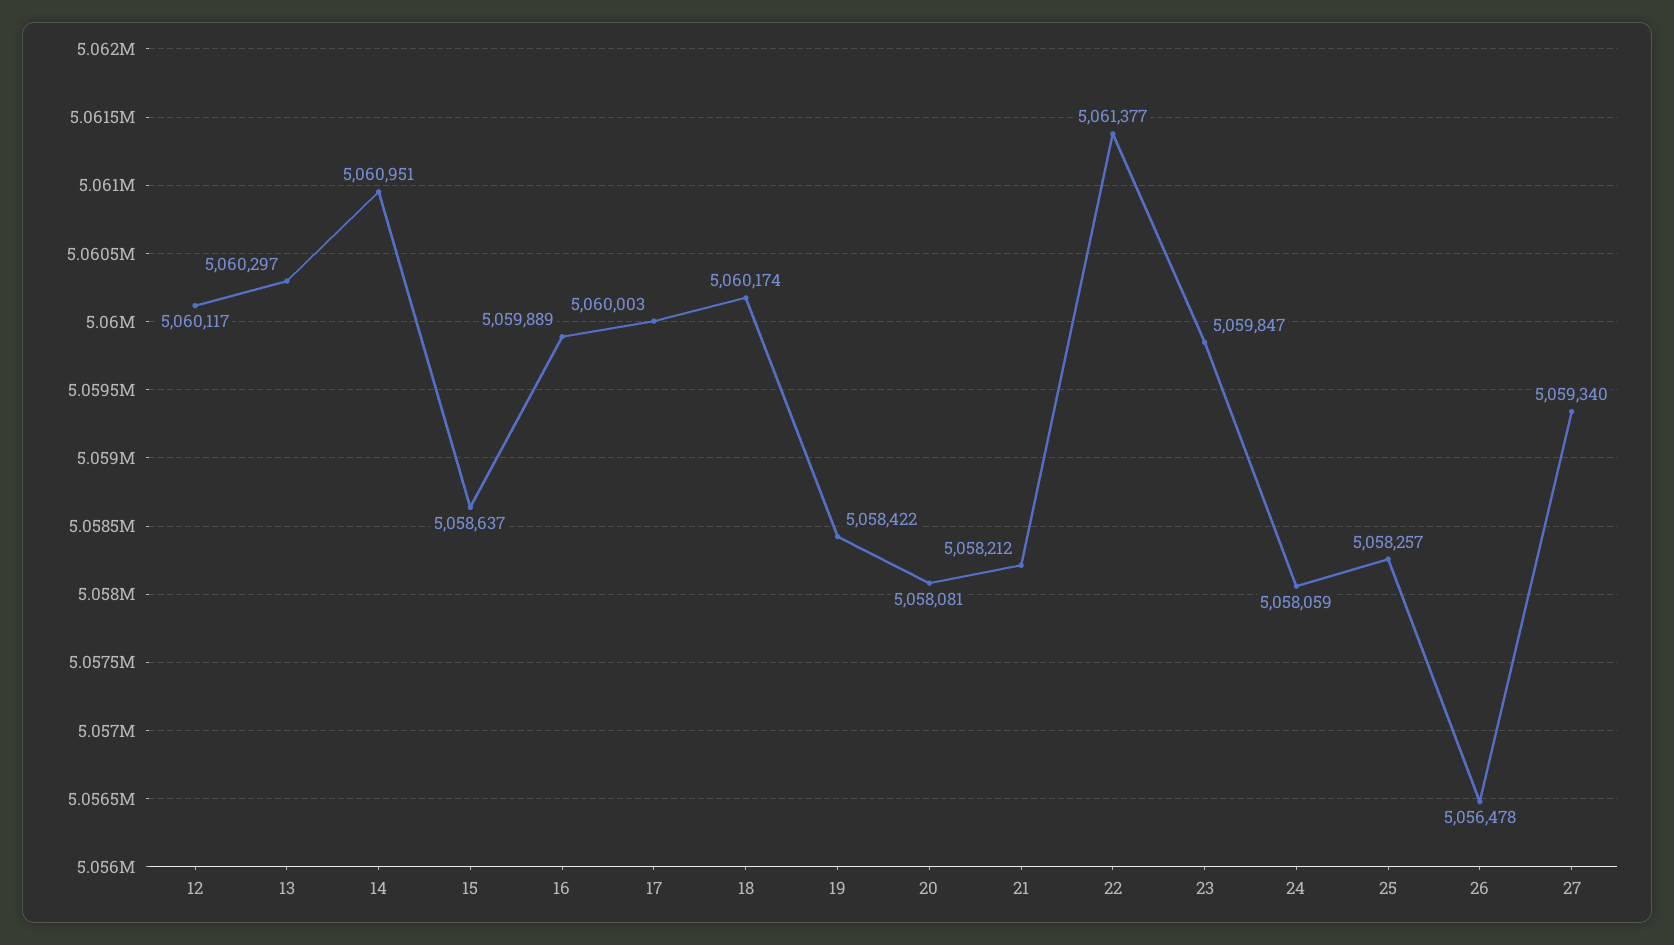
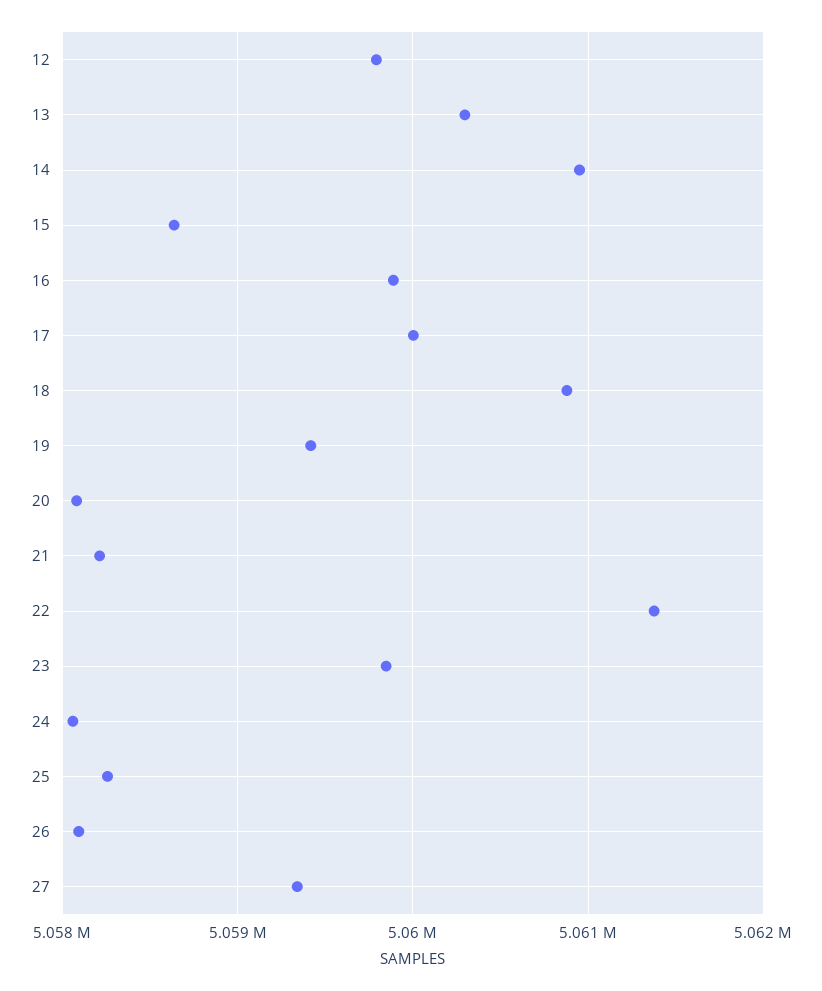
12: 5060117 -> 5059800
18: 5060174 -> 5060900
19: 5058422 -> 5059400
26: 5056478 -> 5058100

